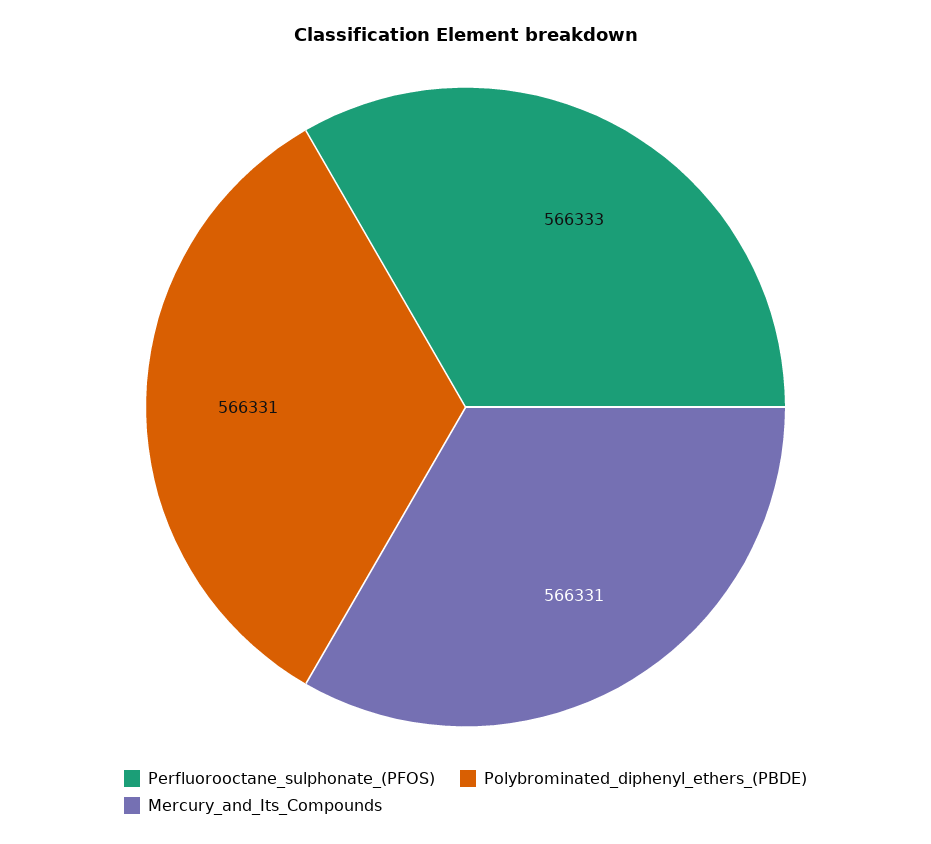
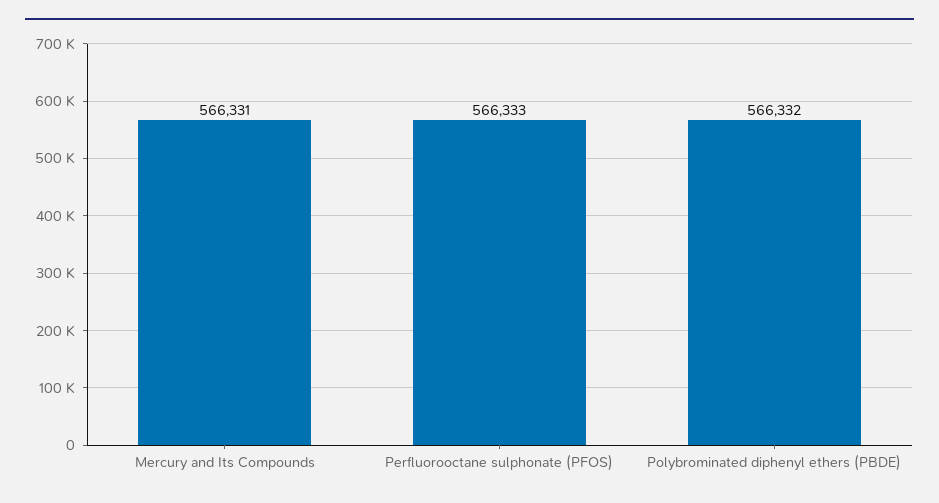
Polybrominated_diphenyl_ethers_(PBDE): 566331 -> 566332

